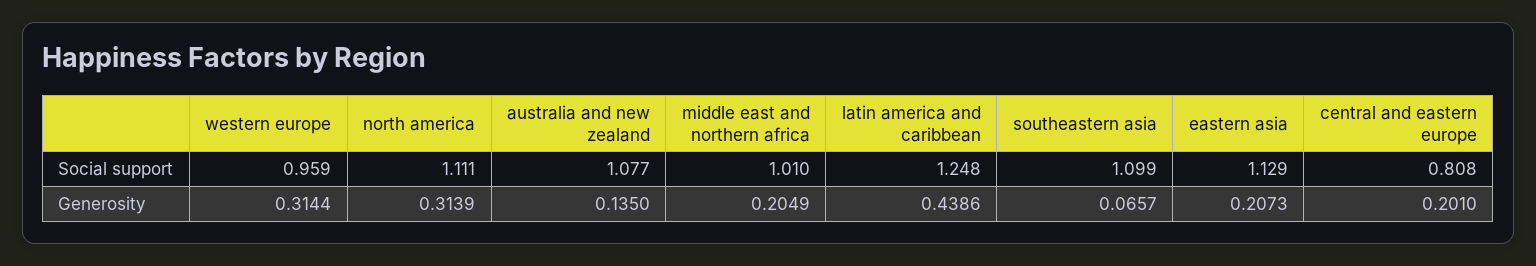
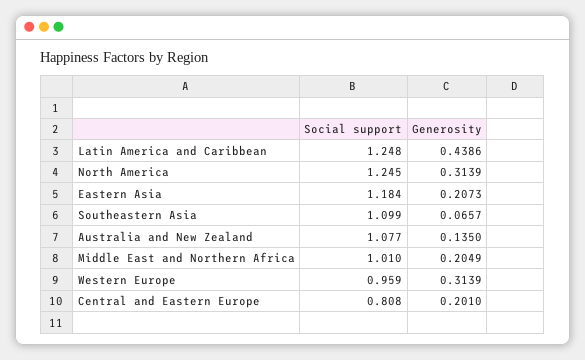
north america, Social support: 1.111 -> 1.245
eastern asia, Social support: 1.129 -> 1.184
western europe, Generosity: 0.3144 -> 0.3139

